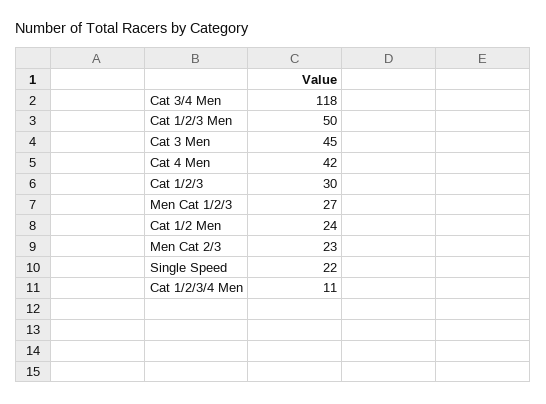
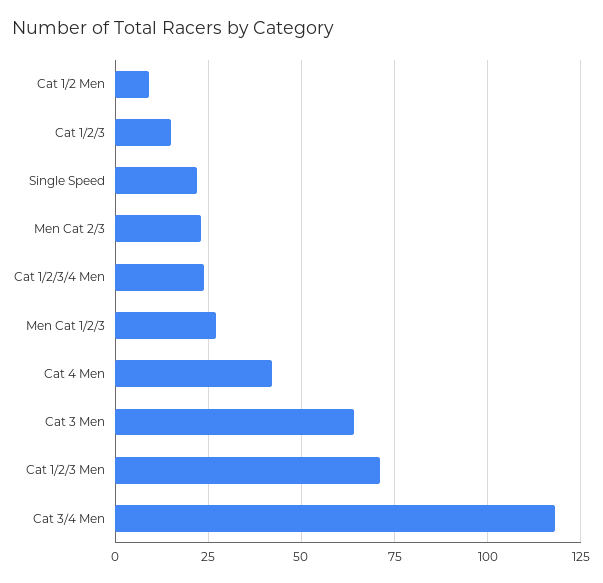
Cat 1/2/3 Men: 50 -> 70
Cat 3 Men: 45 -> 65
Cat 1/2/3: 30 -> 15
Cat 1/2 Men: 24 -> 10
Cat 1/2/3/4 Men: 11 -> 25

